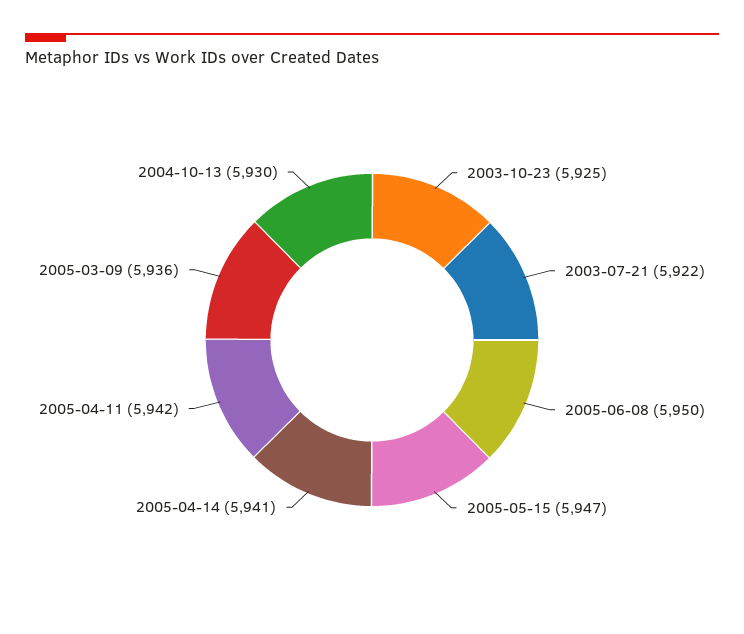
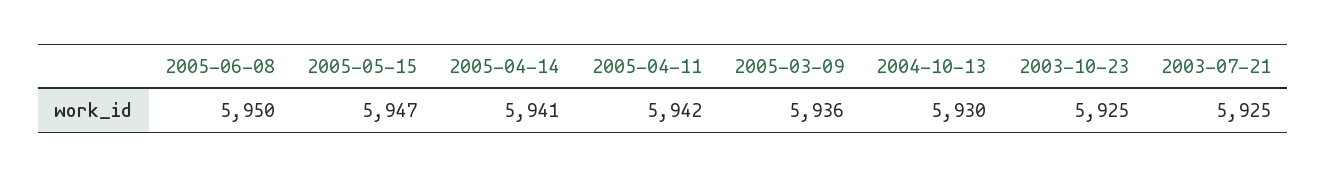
2003-07-21: 5922 -> 5925

